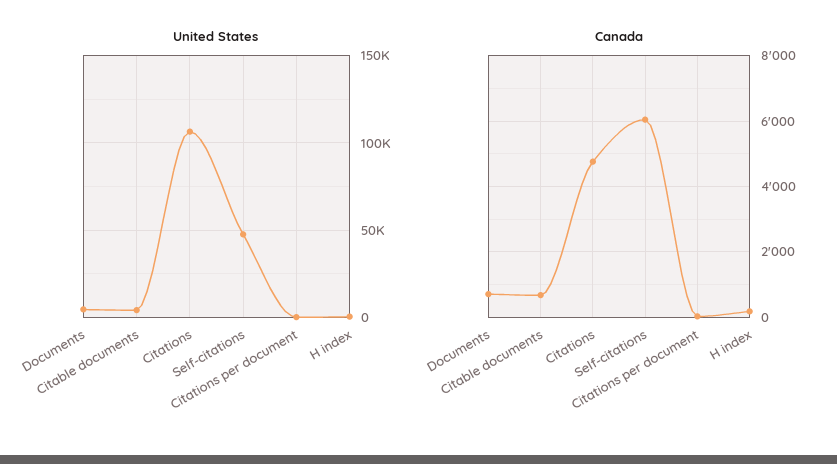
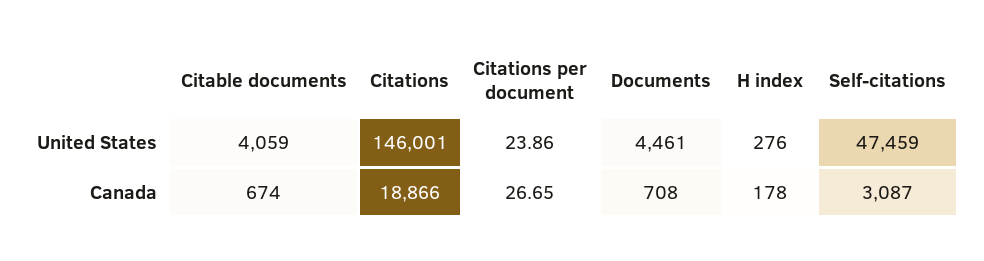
United States, Citations: 105000 -> 146001
Canada, Citations: 4800 -> 18866
Canada, Self-citations: 6000 -> 3087

